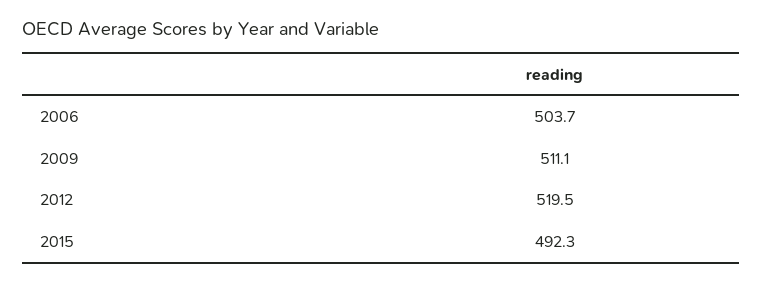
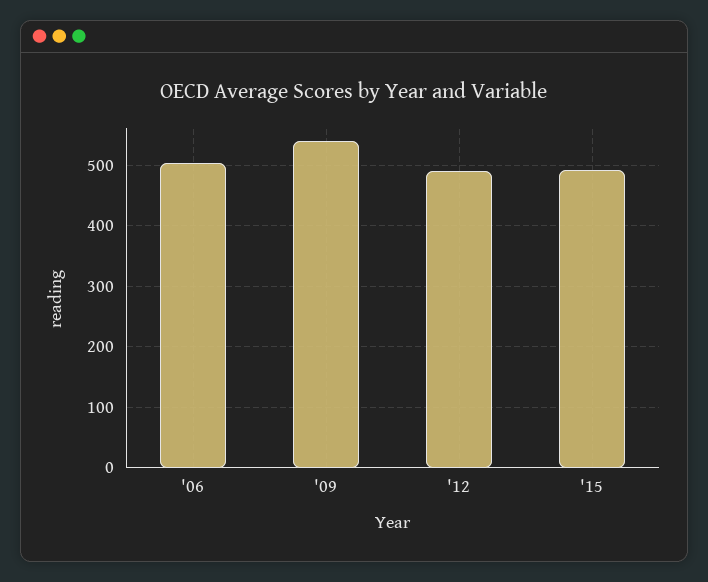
2009: 511.1 -> 540
2012: 519.5 -> 490

